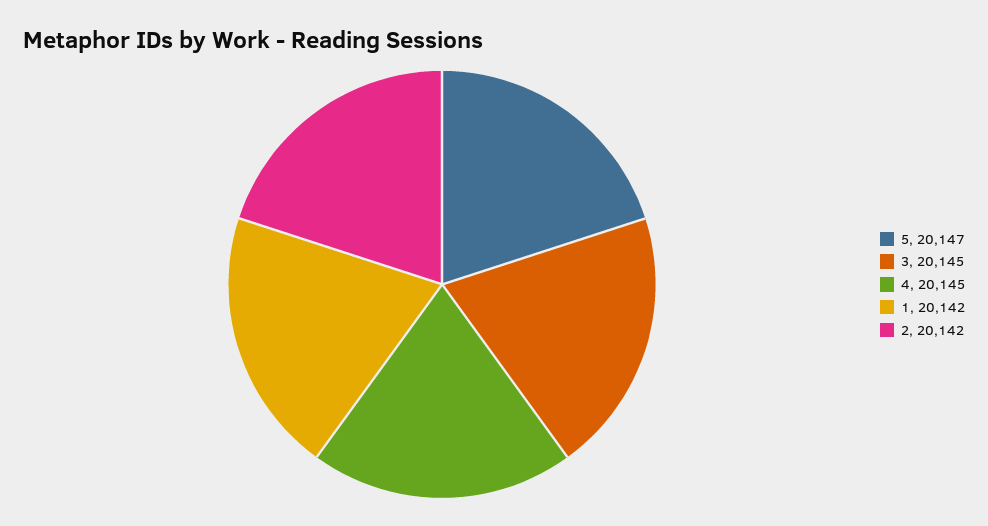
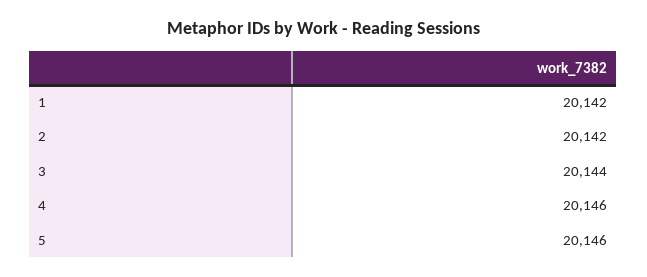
5: 20147 -> 20146
3: 20145 -> 20144
4: 20145 -> 20146

